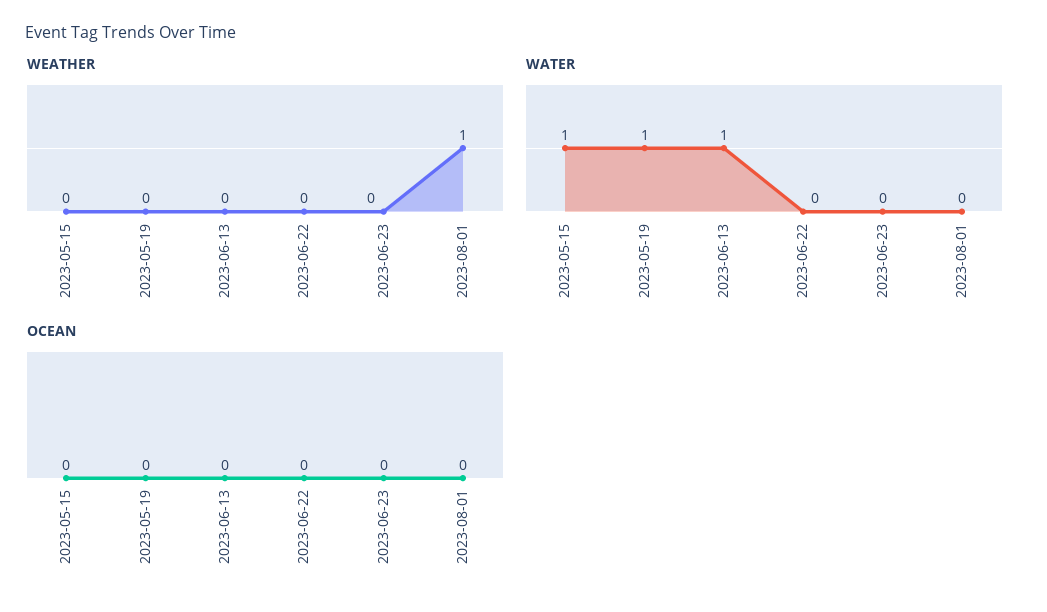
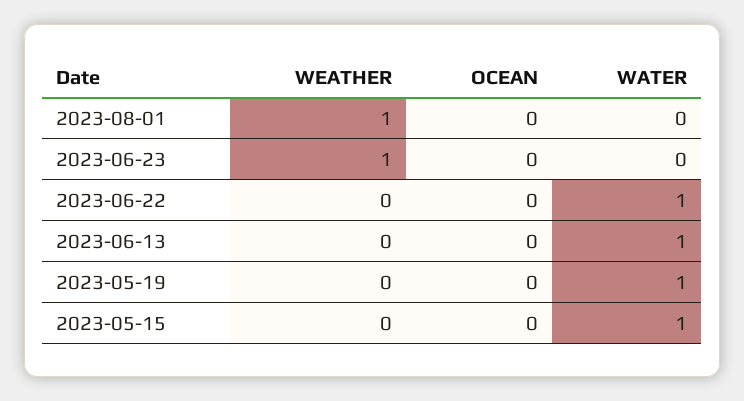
WEATHER, 2023-06-23: 0 -> 1
WATER, 2023-06-22: 0 -> 1

